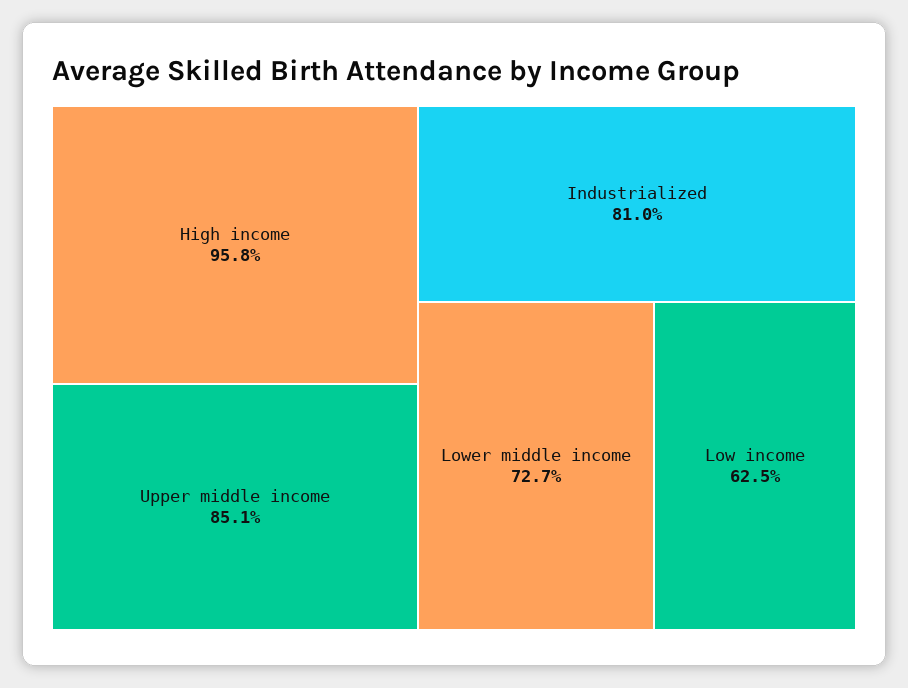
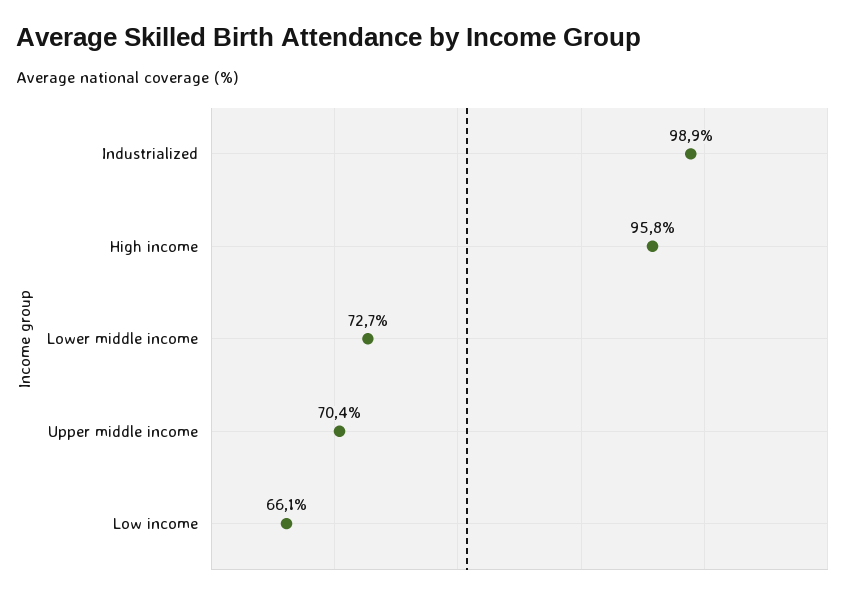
Upper middle income: 85.1 -> 70.4
Industrialized: 81 -> 98.9
Low income: 62.5 -> 66.1

